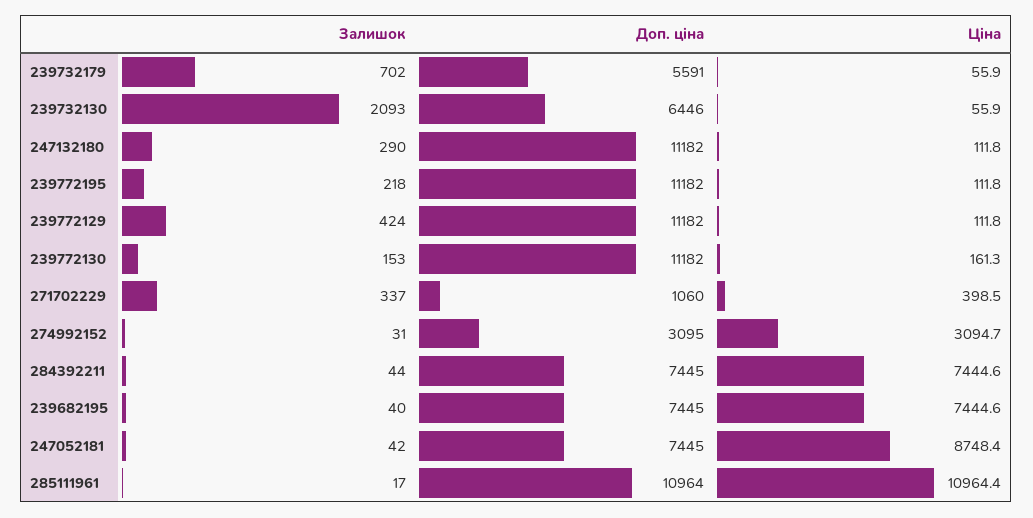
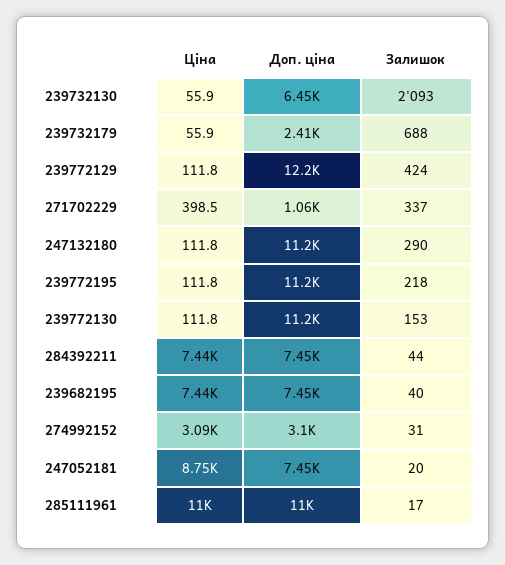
Залишок, 239732179: 702 -> 688
Доп. ціна, 239732179: 5591 -> 2410
Доп. ціна, 239772129: 11182 -> 12200
Ціна, 239772130: 161.3 -> 111.8
Залишок, 247052181: 42 -> 20

